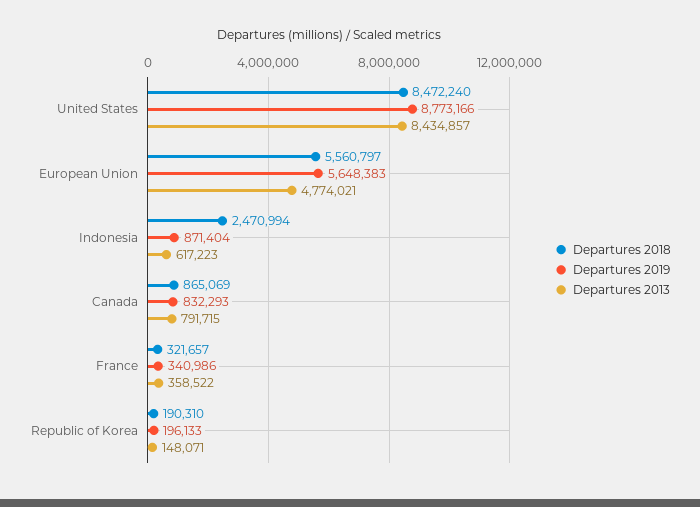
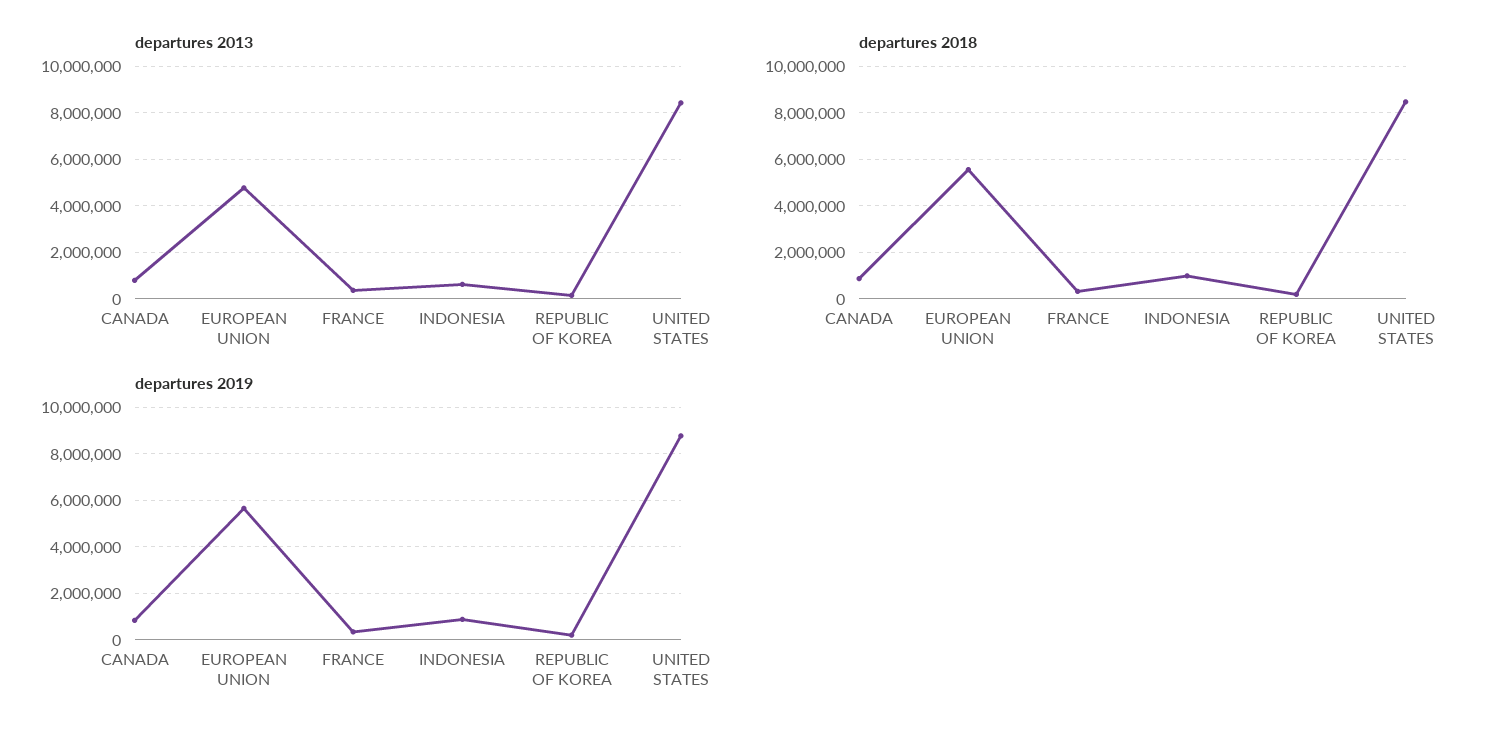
Departures 2018, Indonesia: 2470994 -> 1000000

